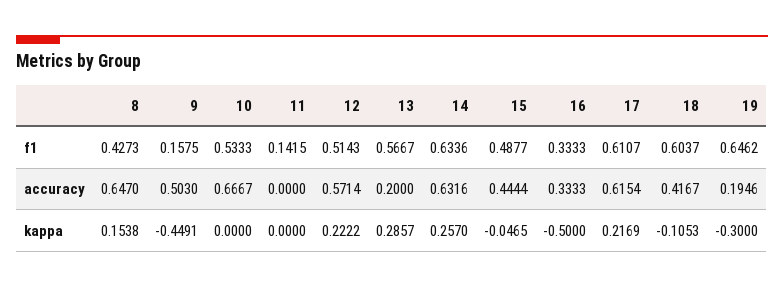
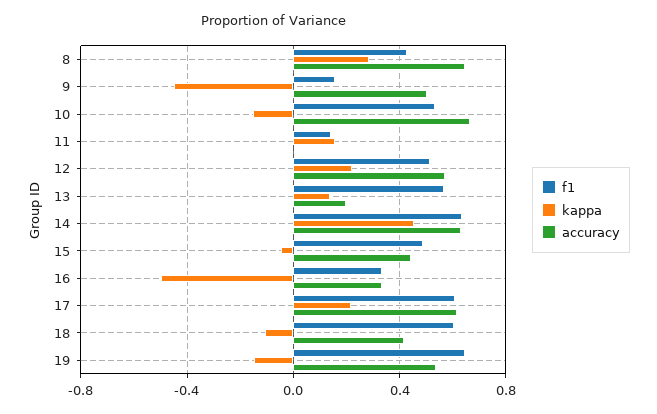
accuracy, 19: 0.1946 -> 0.55
kappa, 8: 0.1538 -> 0.3
kappa, 10: 0 -> -0.15
kappa, 11: 0 -> 0.15
kappa, 13: 0.2857 -> 0.15
kappa, 14: 0.257 -> 0.45
kappa, 19: -0.3 -> -0.15

